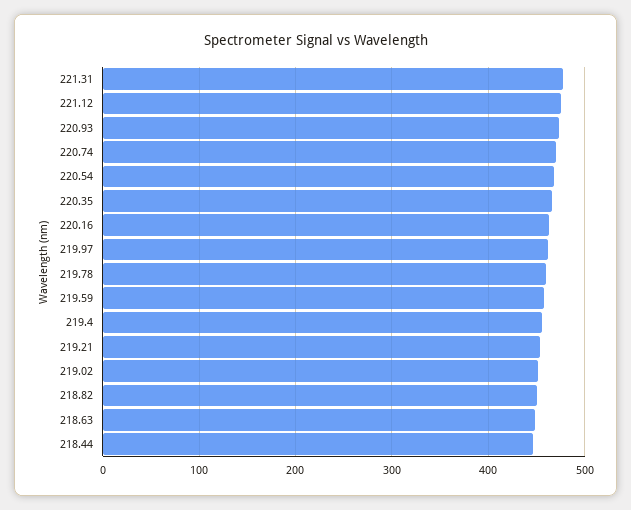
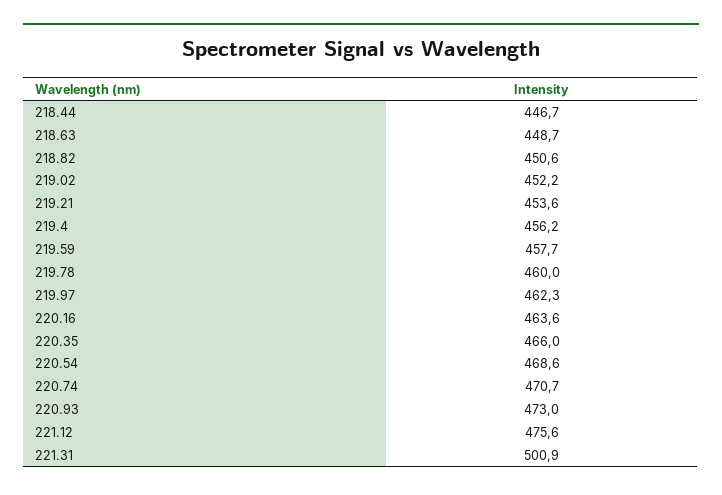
221.31: 480 -> 500.9

